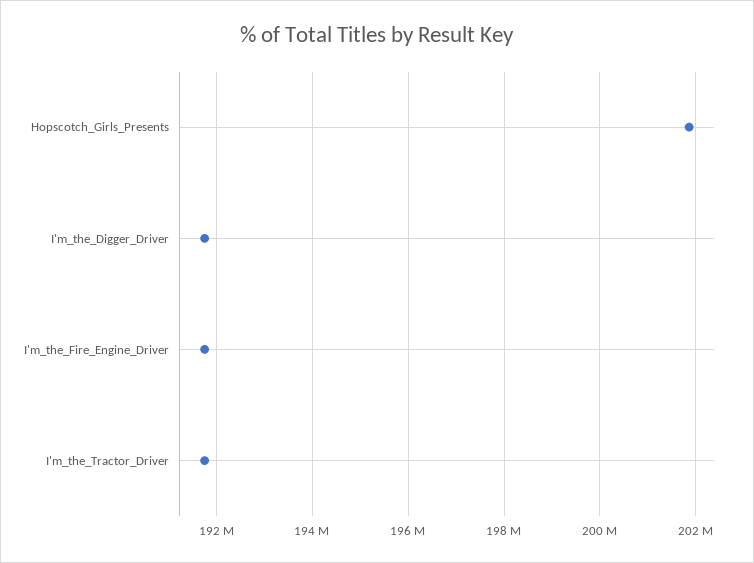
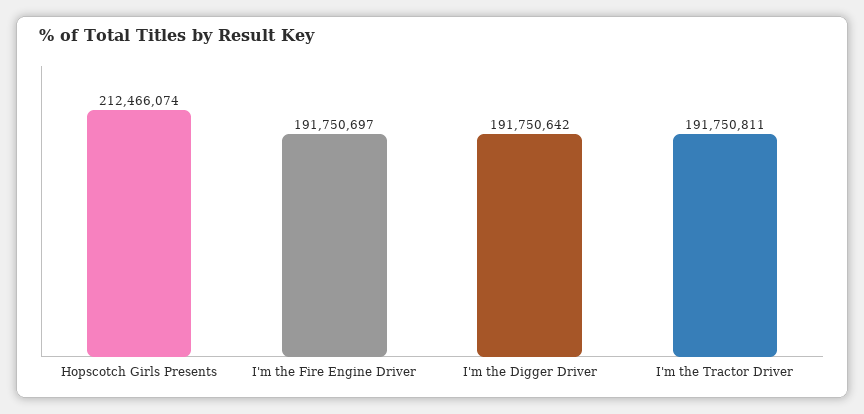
Hopscotch_Girls_Presents: 201800000 -> 212466074

